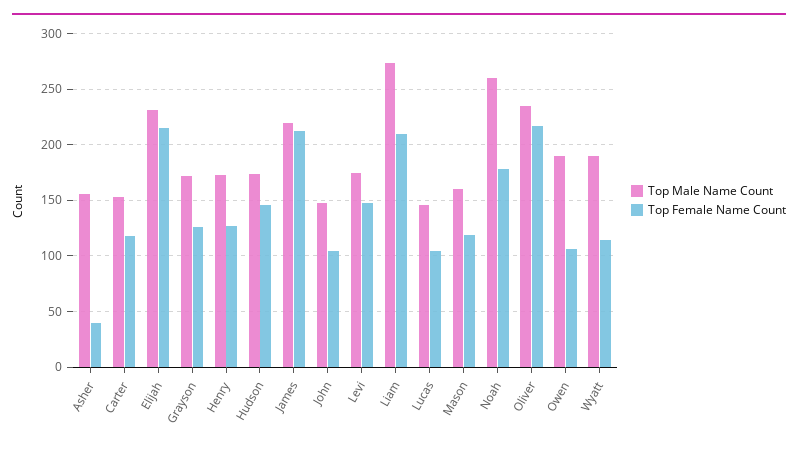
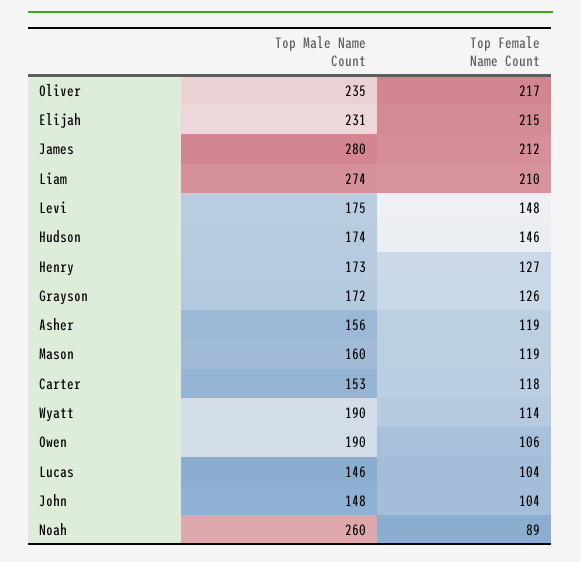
Top Female Name Count, Asher: 40 -> 119
Top Male Name Count, James: 220 -> 280
Top Female Name Count, Noah: 180 -> 89

